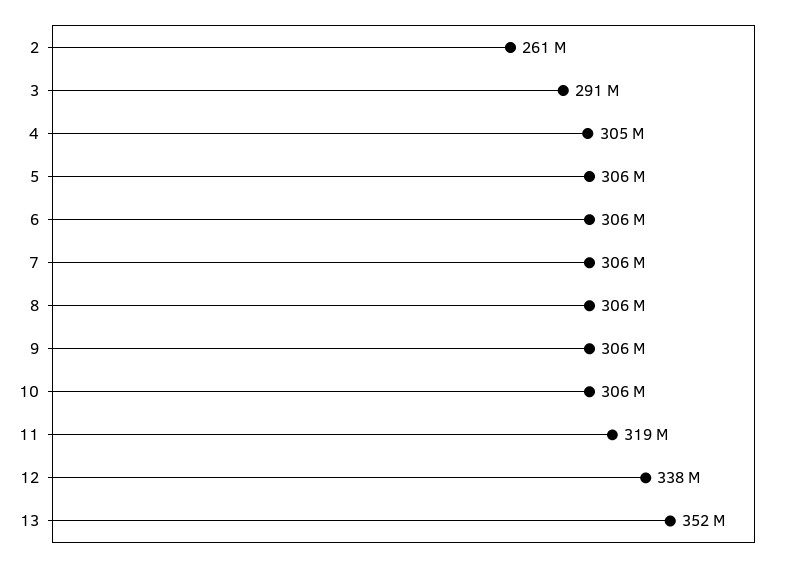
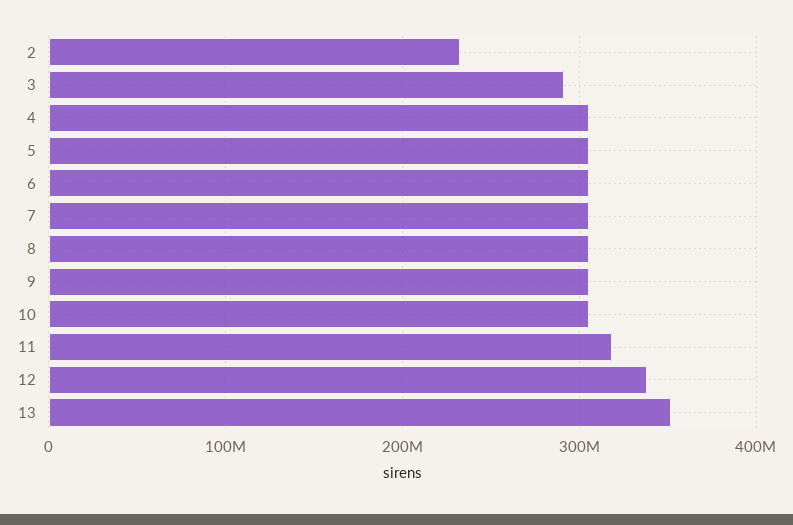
2: 261000000 -> 230000000

